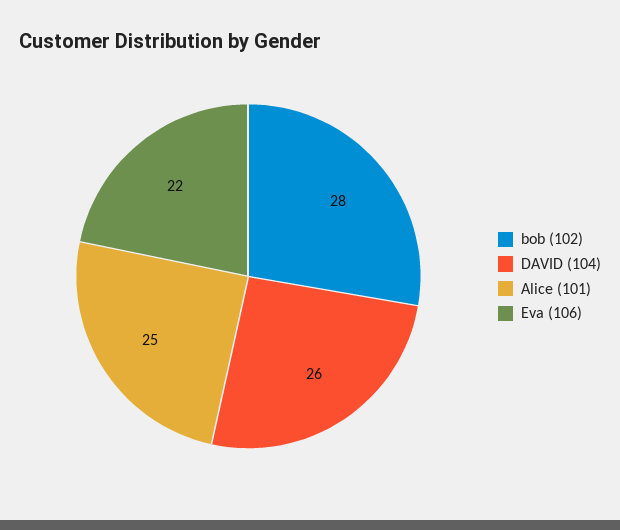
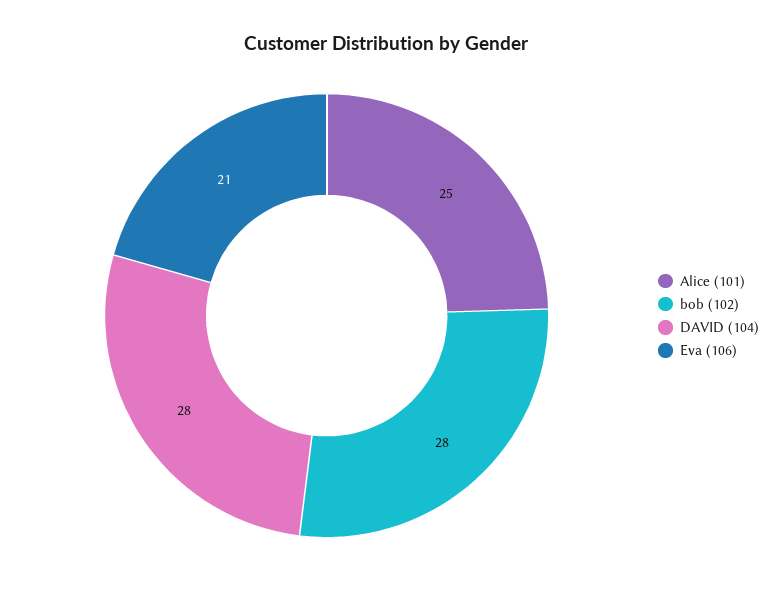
DAVID (104): 26 -> 28
Eva (106): 22 -> 21

